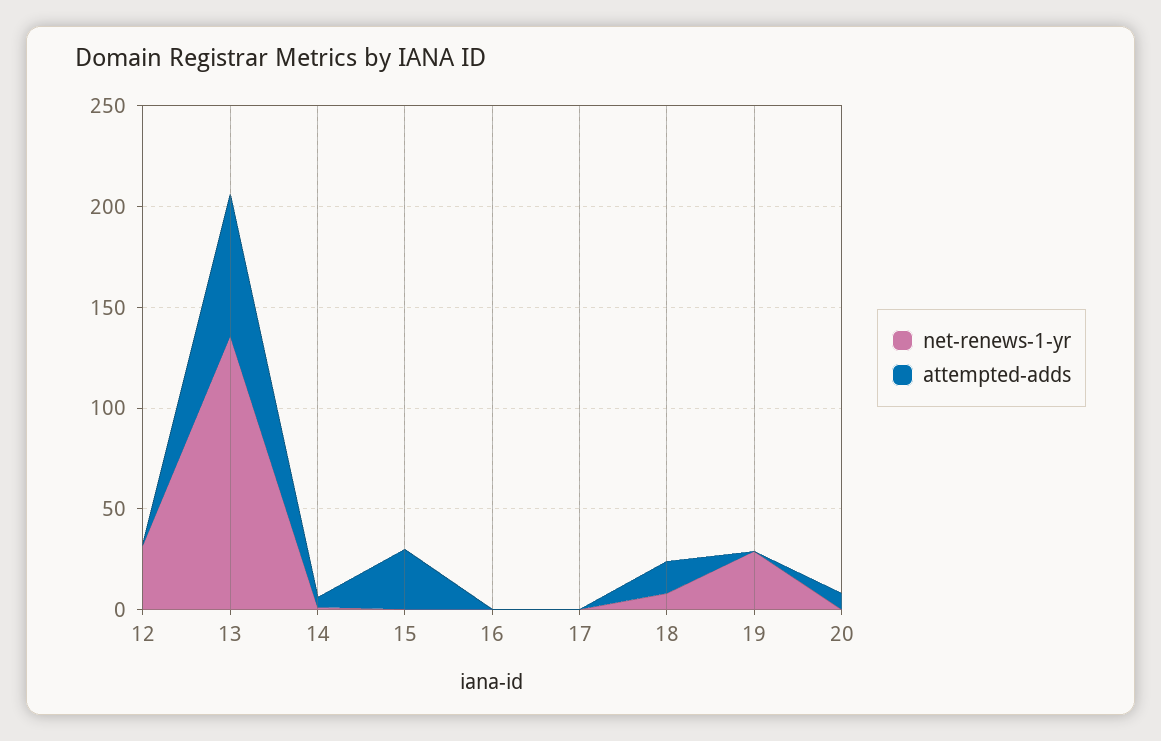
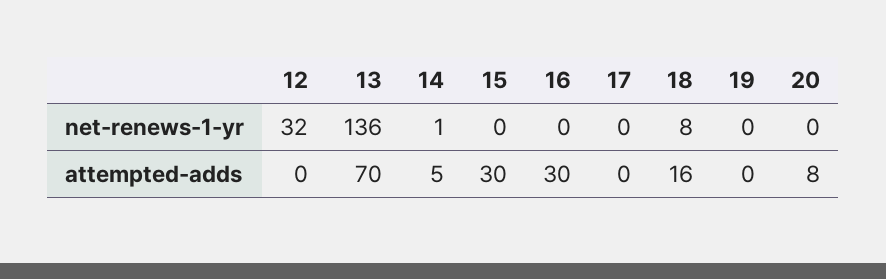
attempted-adds, 16: 0 -> 30
net-renews-1-yr, 19: 30 -> 0

